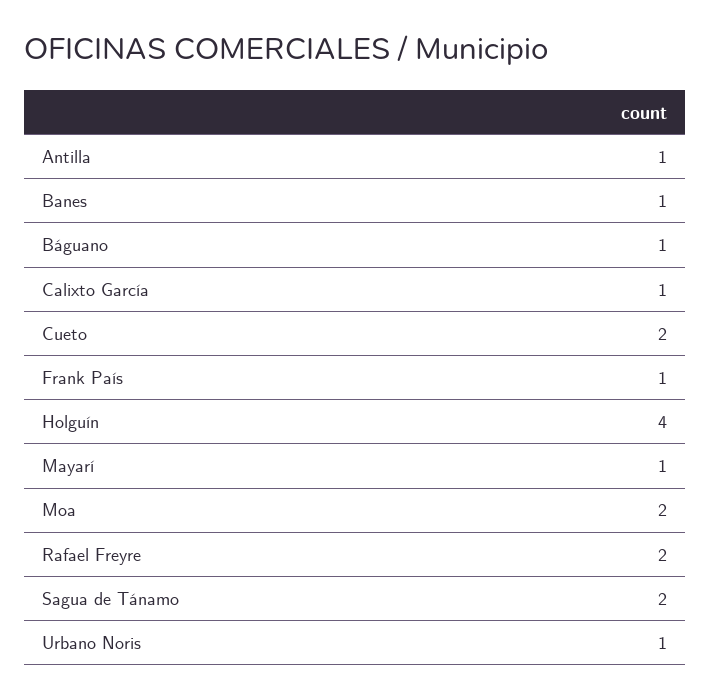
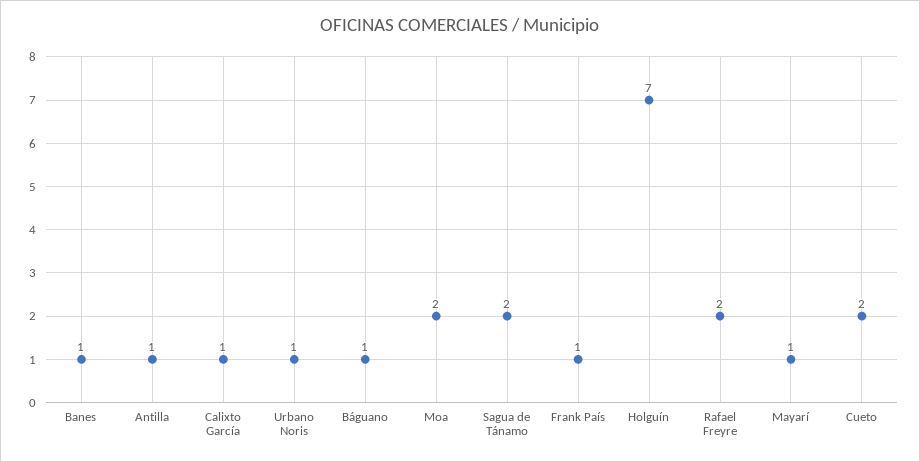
Holguín: 4 -> 7

